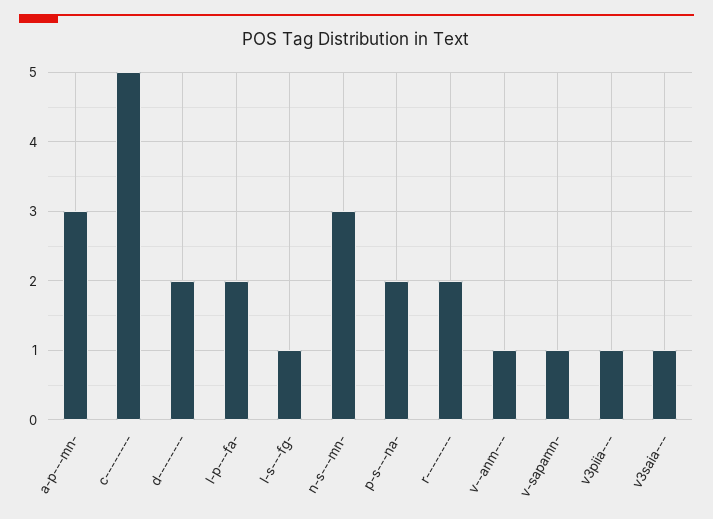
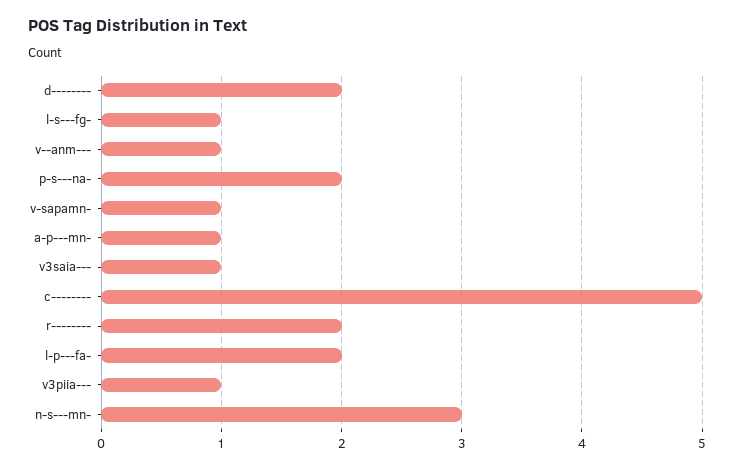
a-p---mn-: 3 -> 1

